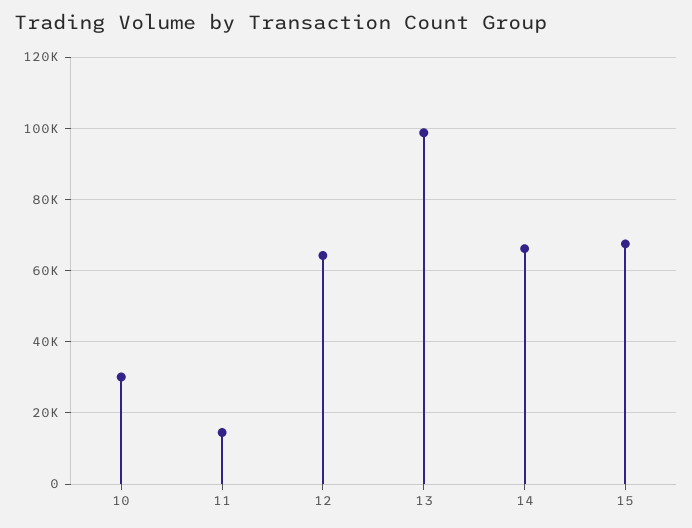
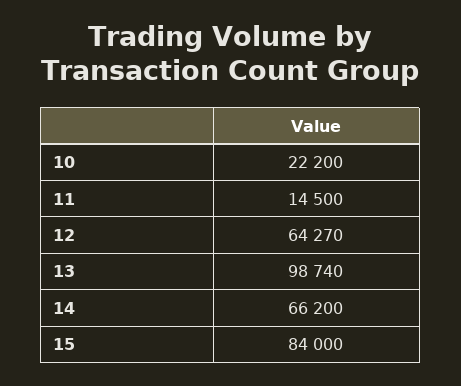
10: 30000 -> 22200
15: 68000 -> 84000

